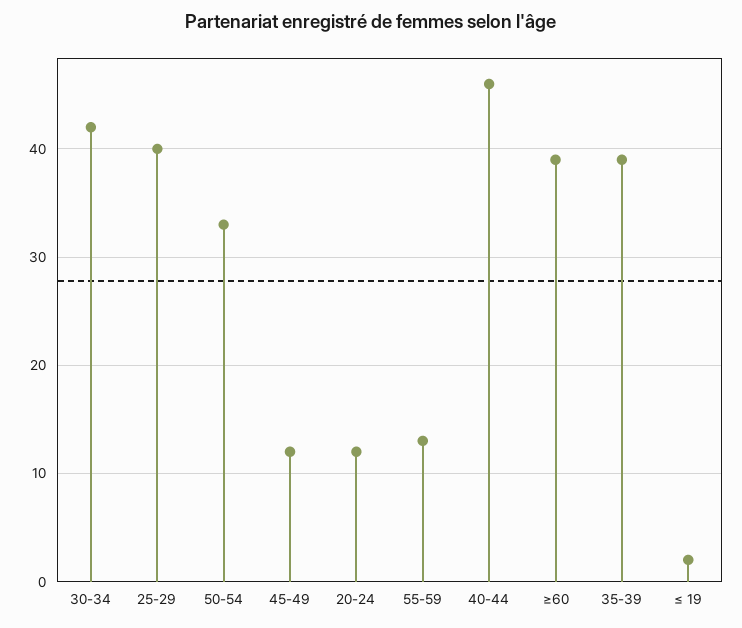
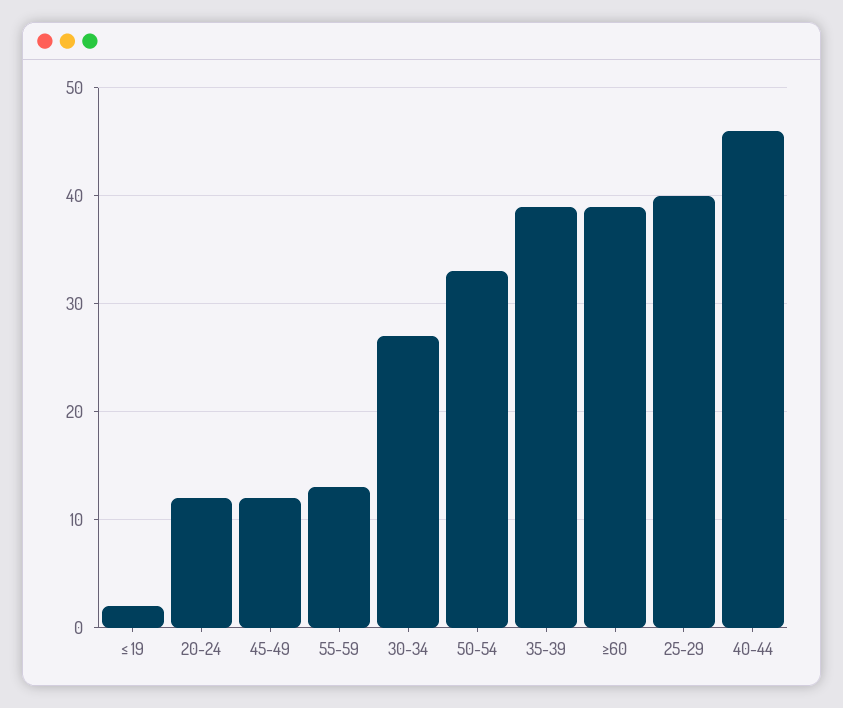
30-34: 42 -> 27

